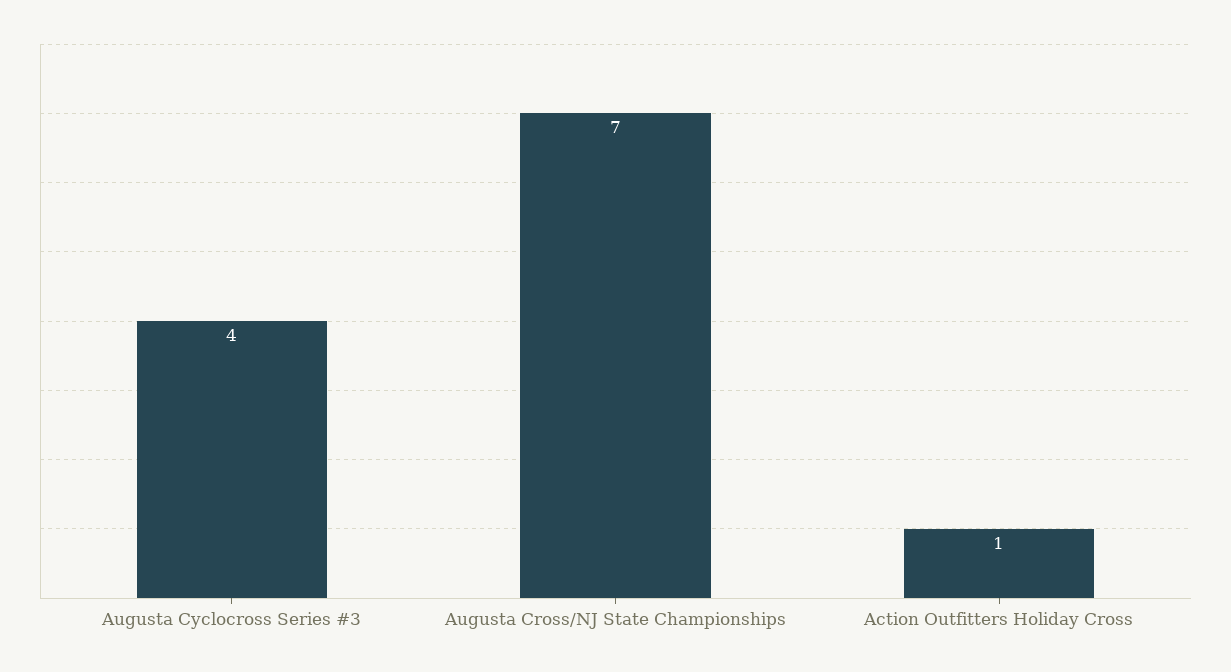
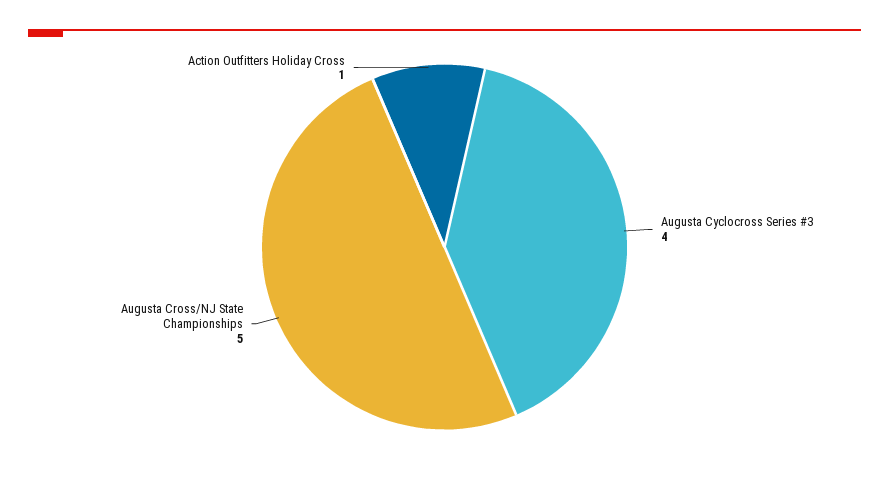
Augusta Cross/NJ State Championships: 7 -> 5

